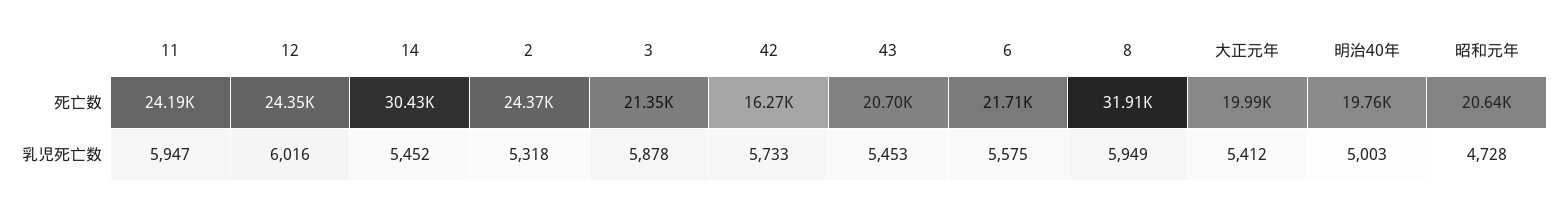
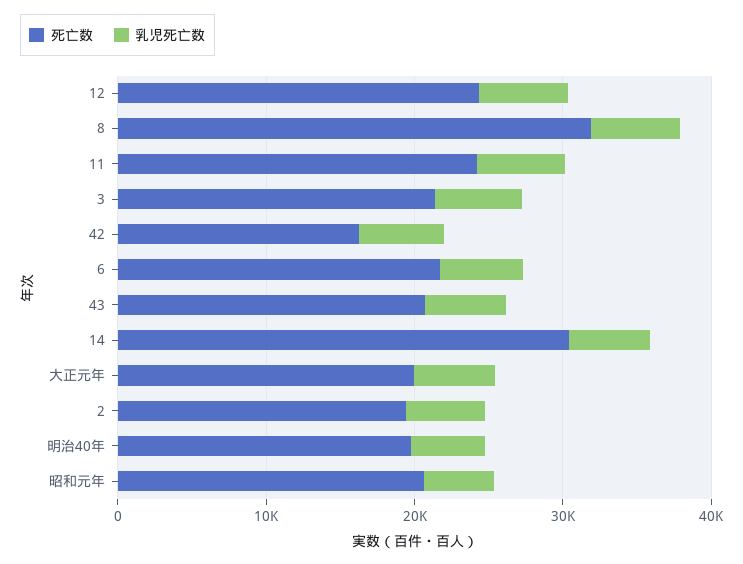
死亡数, 2: 24370 -> 20000

